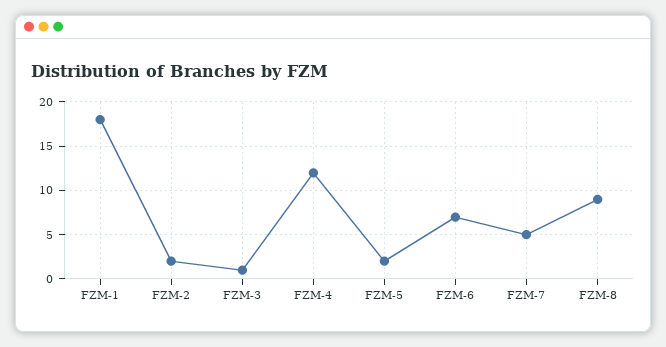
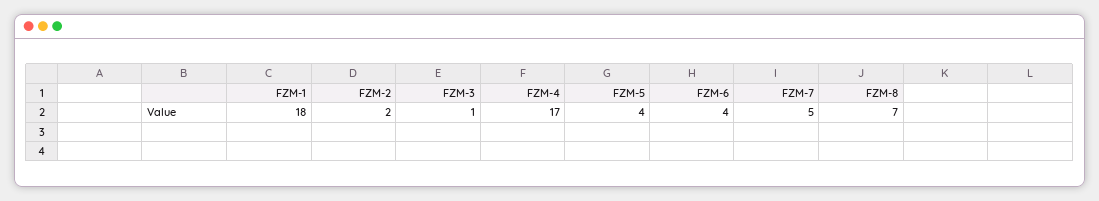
FZM-4: 12 -> 17
FZM-5: 2 -> 4
FZM-6: 7 -> 4
FZM-8: 9 -> 7

